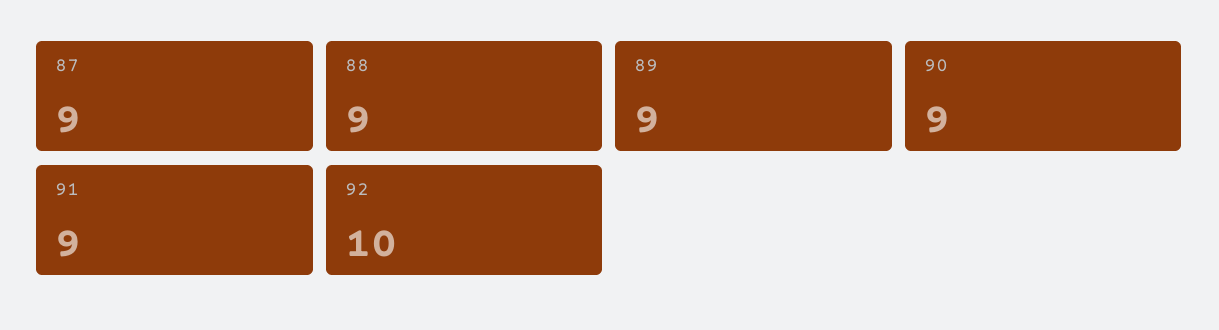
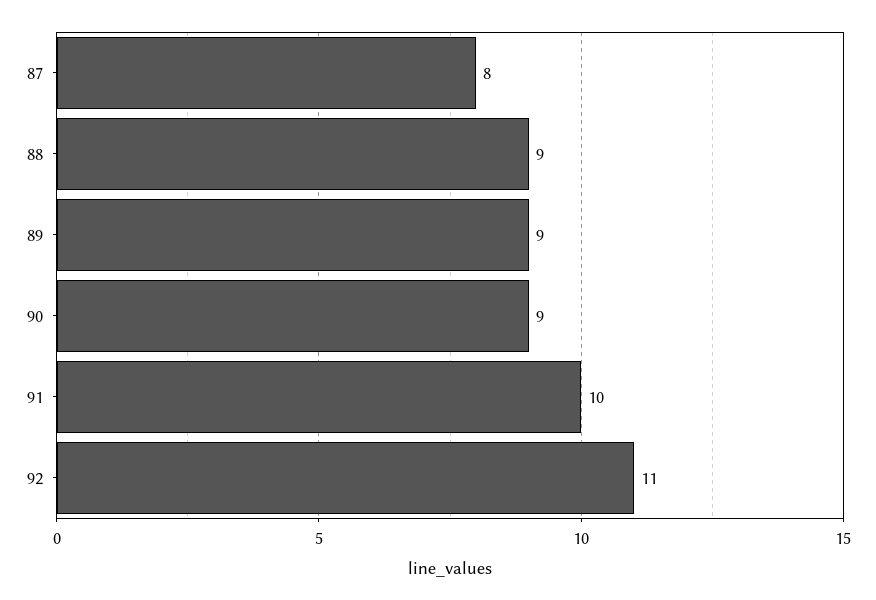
87: 9 -> 8
91: 9 -> 10
92: 10 -> 11

